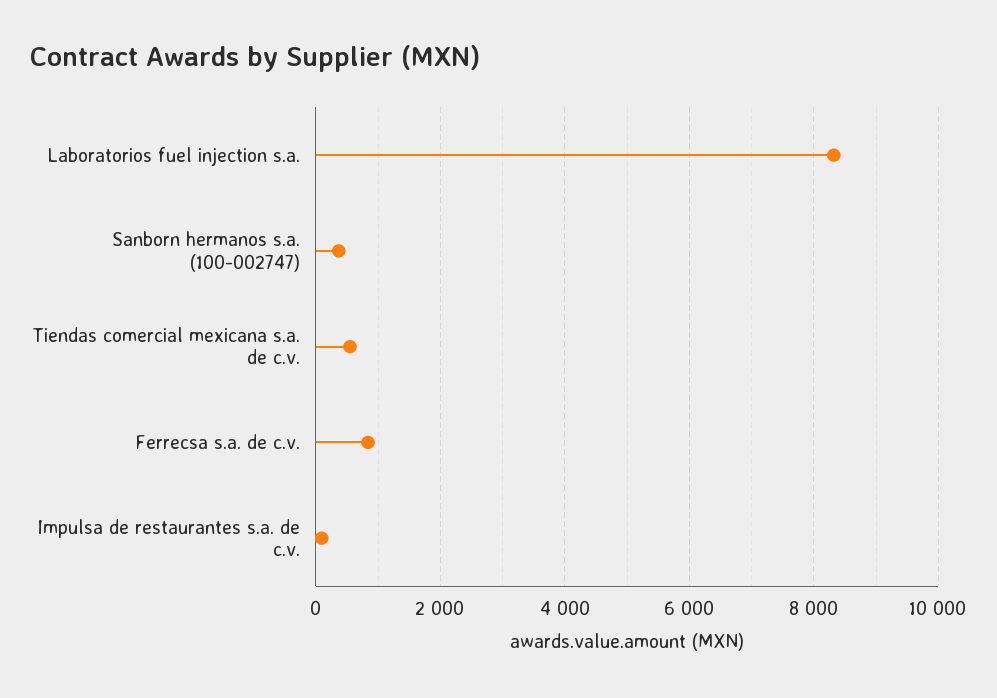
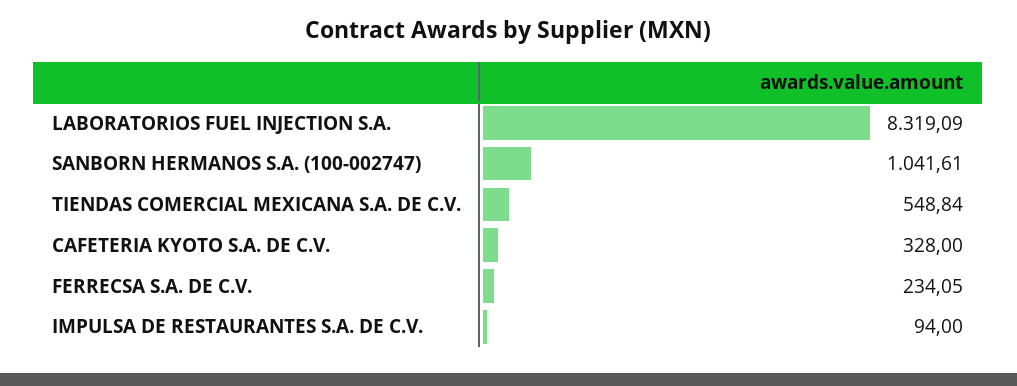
Sanborn hermanos s.a. (100-002747): 400 -> 1041.61
Ferrecsa s.a. de c.v.: 800 -> 234.05
CAFETERIA KYOTO S.A. DE C.V.: none -> 328

